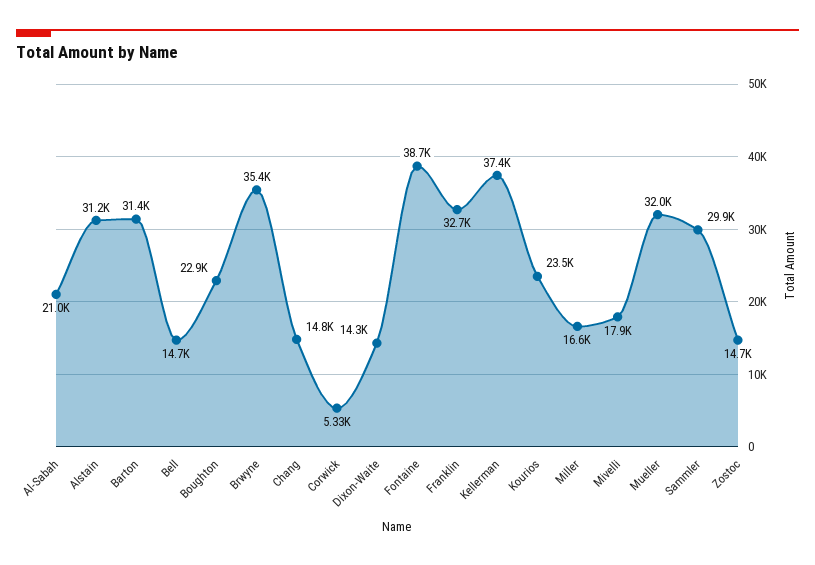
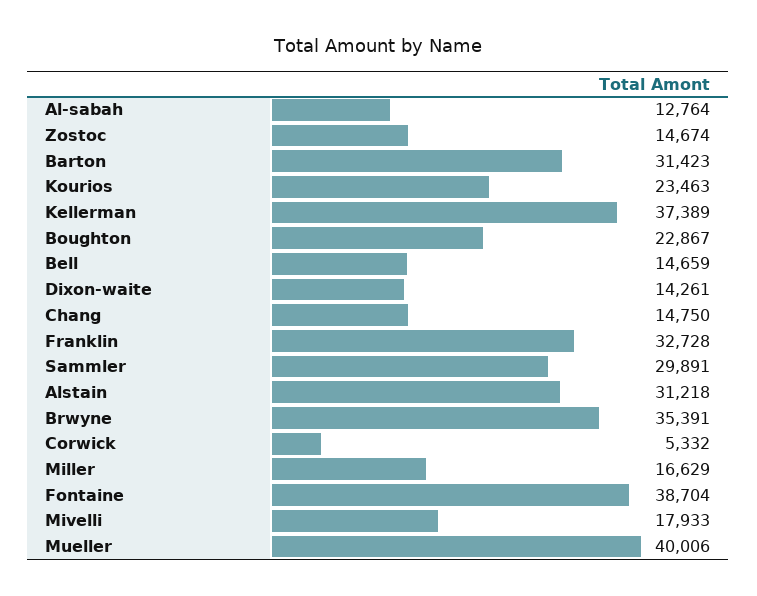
Al-Sabah: 21000 -> 12764
Mueller: 32000 -> 40006

